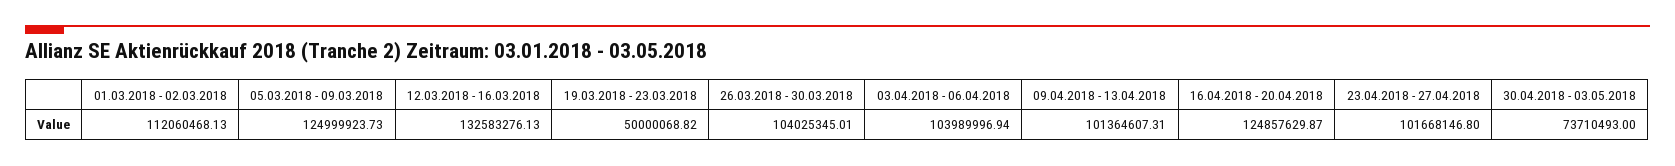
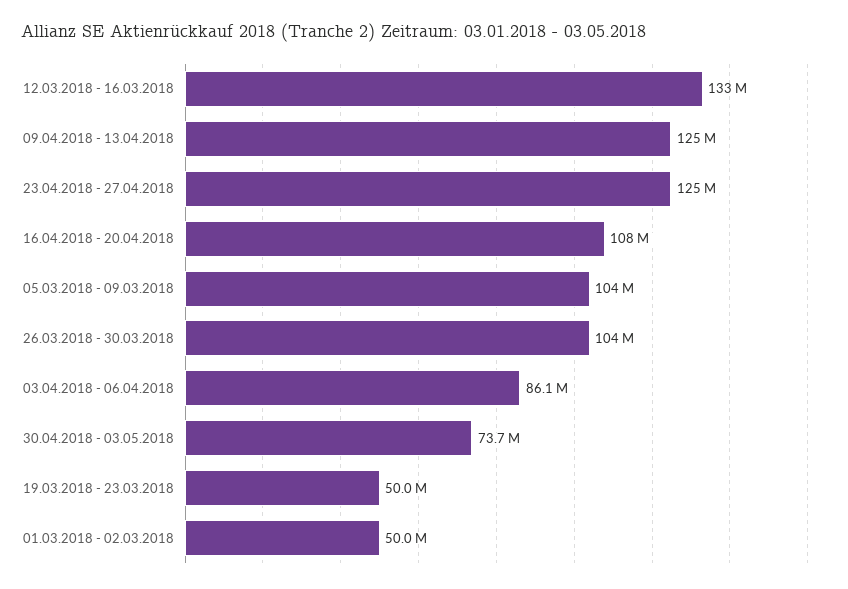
01.03.2018 - 02.03.2018: 112060468.13 -> 50000000
05.03.2018 - 09.03.2018: 124999923.73 -> 104000000
03.04.2018 - 06.04.2018: 103989996.94 -> 86100000
09.04.2018 - 13.04.2018: 101364607.31 -> 125000000
16.04.2018 - 20.04.2018: 124857629.87 -> 108000000
23.04.2018 - 27.04.2018: 101668146.8 -> 125000000

